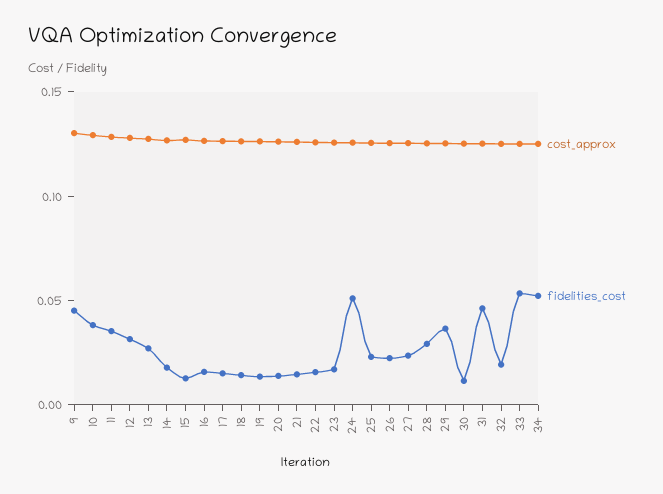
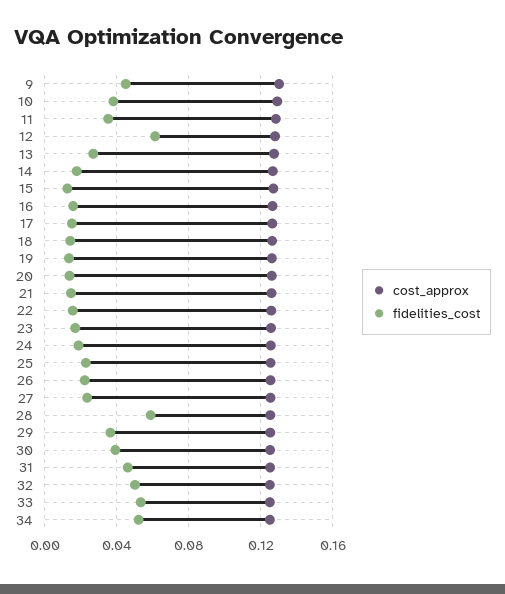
fidelities_cost, 12: 0.03 -> 0.06
fidelities_cost, 24: 0.05 -> 0.02
fidelities_cost, 28: 0.03 -> 0.06
fidelities_cost, 30: 0.01 -> 0.04
fidelities_cost, 32: 0.02 -> 0.05

